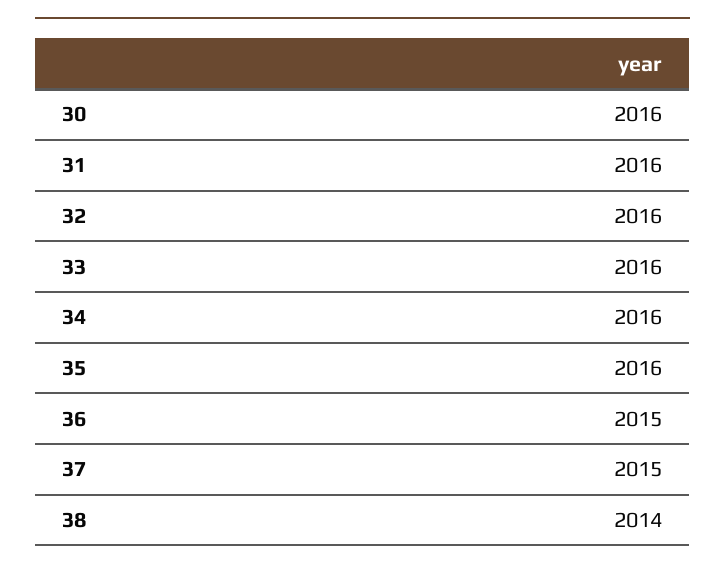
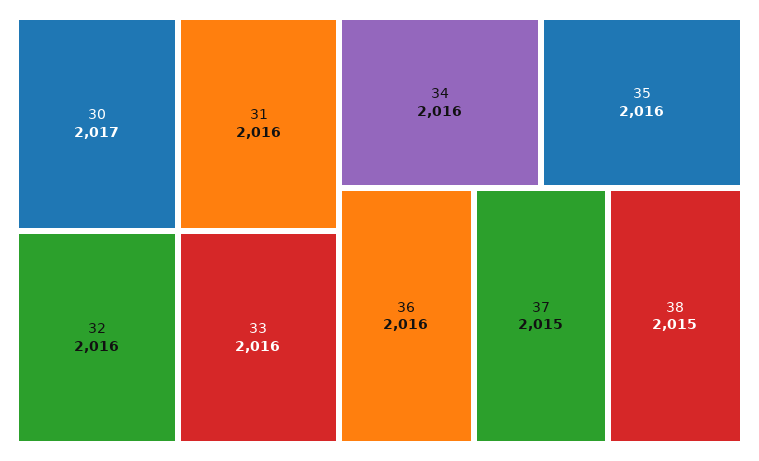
30: 2016 -> 2017
36: 2015 -> 2016
38: 2014 -> 2015

